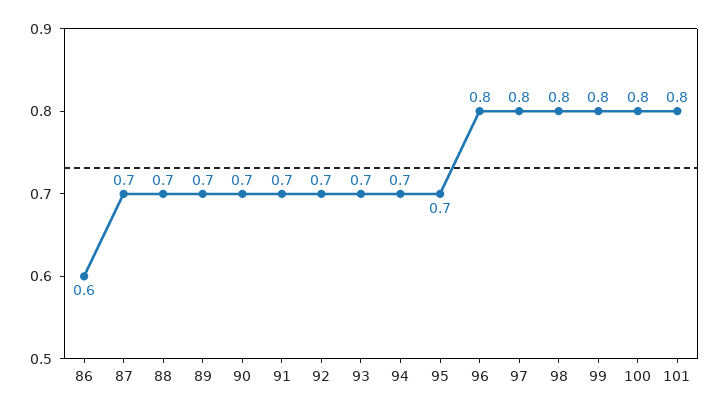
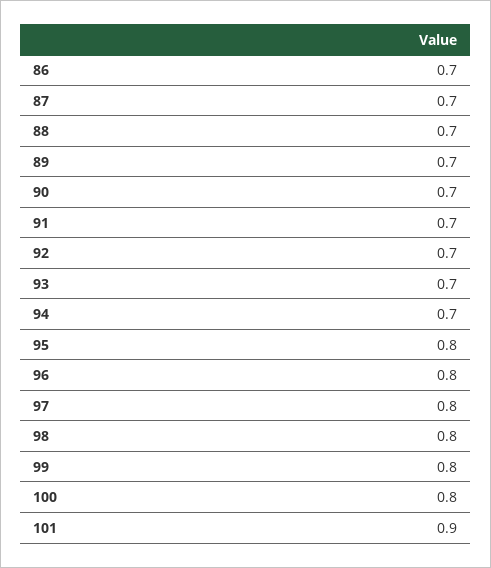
86: 0.6 -> 0.7
95: 0.7 -> 0.8
101: 0.8 -> 0.9

